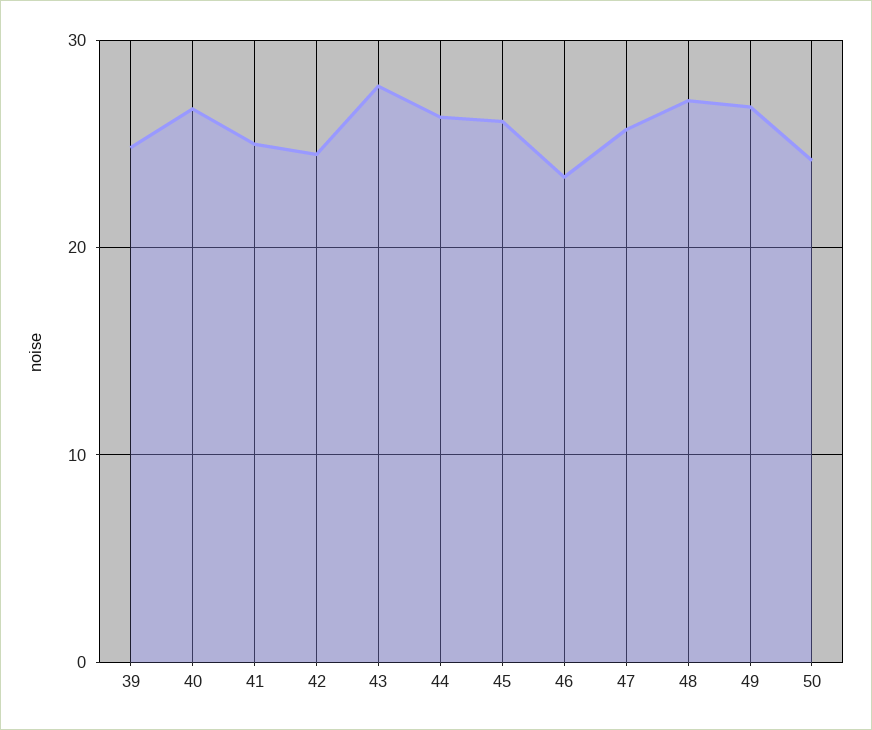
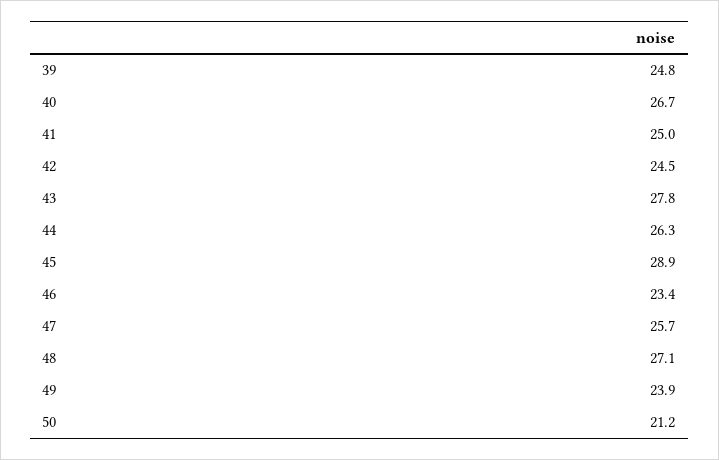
45: 26 -> 28.9
49: 27 -> 23.9
50: 24 -> 21.2

